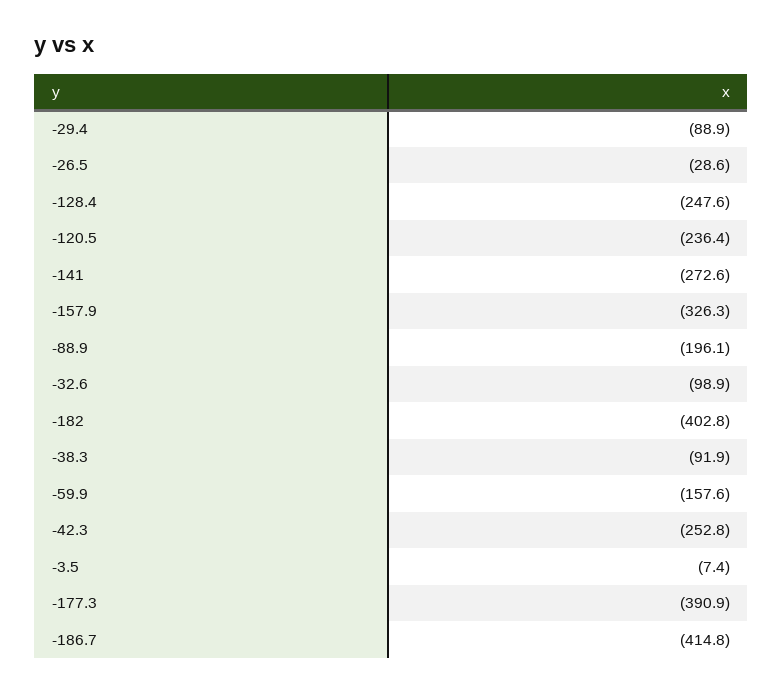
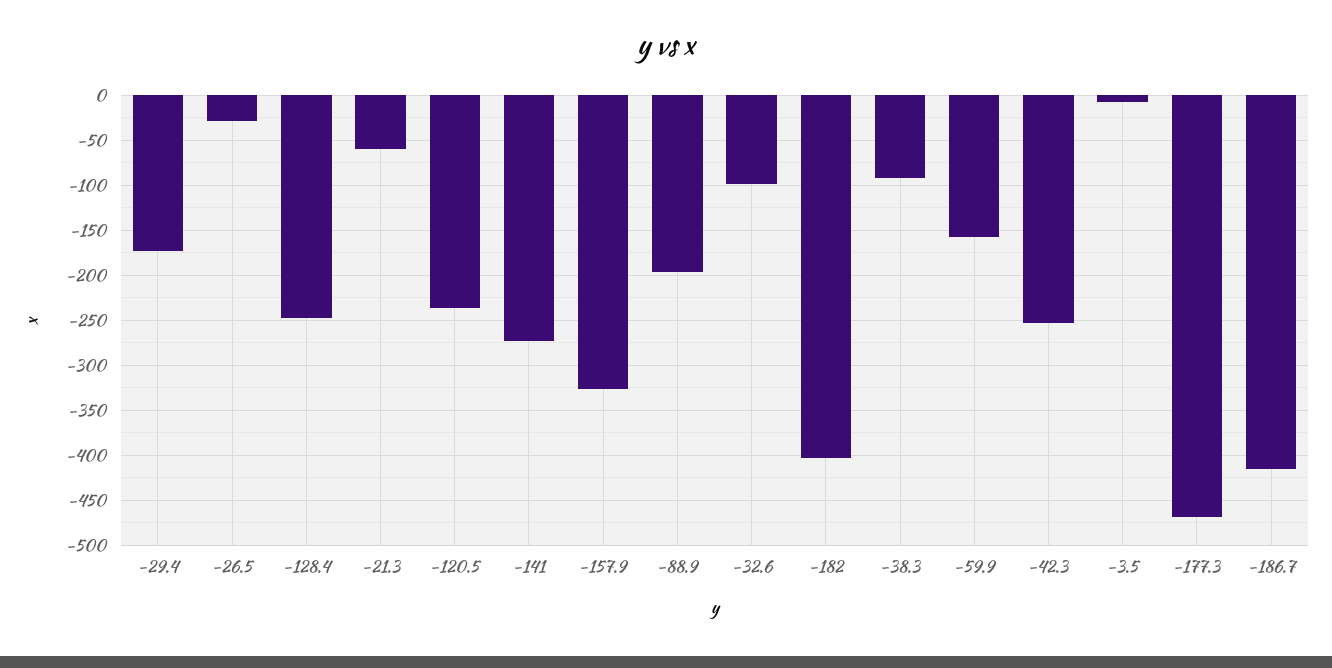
-29.4: -88.9 -> -170
-177.3: -390.9 -> -470
-21.3: none -> -60

